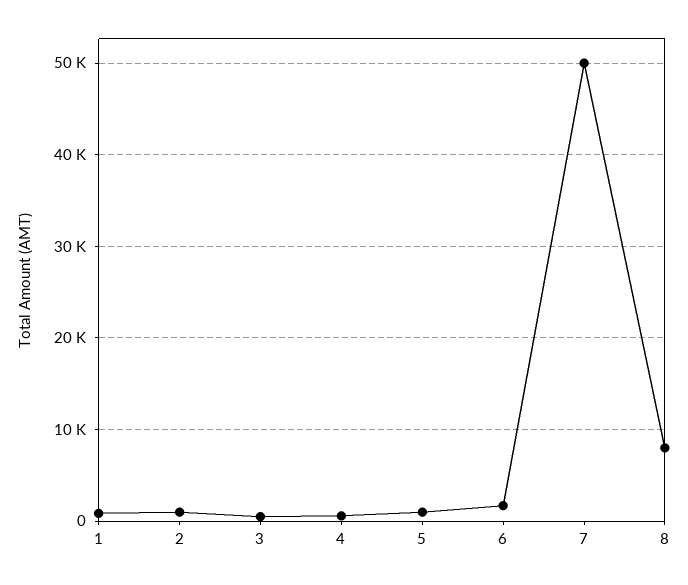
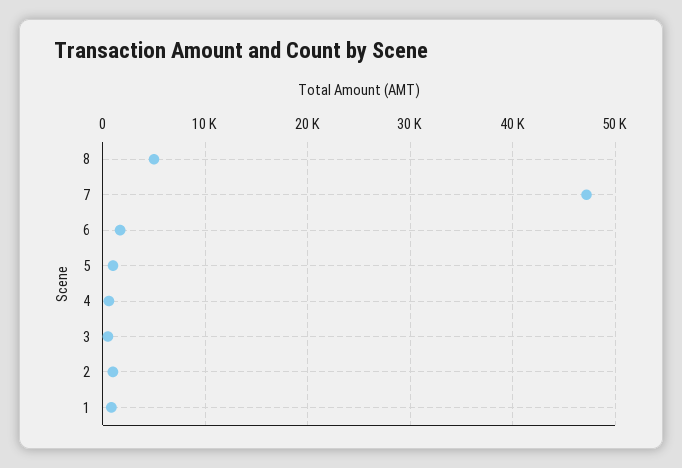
7: 50000 -> 47000
8: 8000 -> 5000

